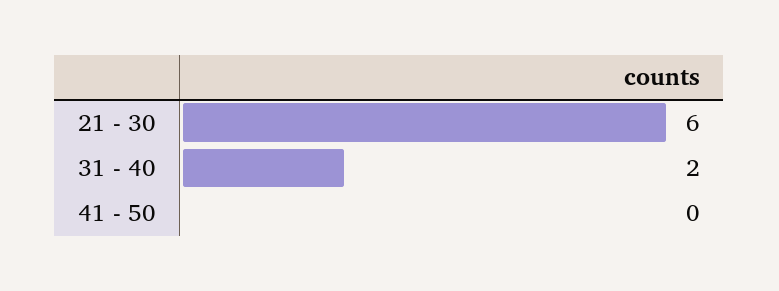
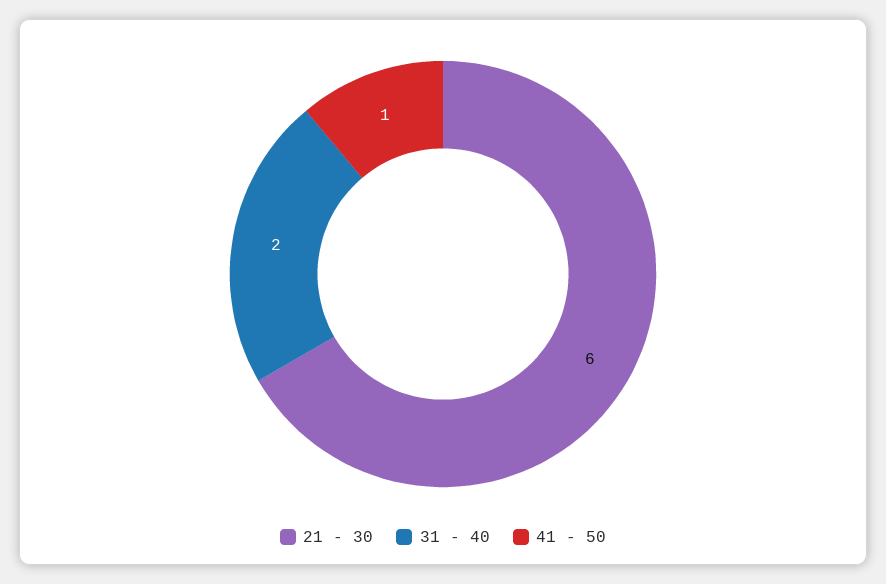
41 - 50: 0 -> 1

